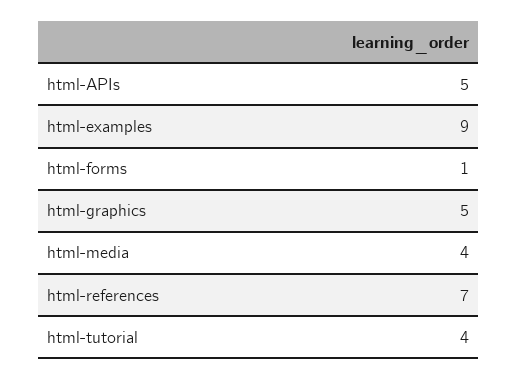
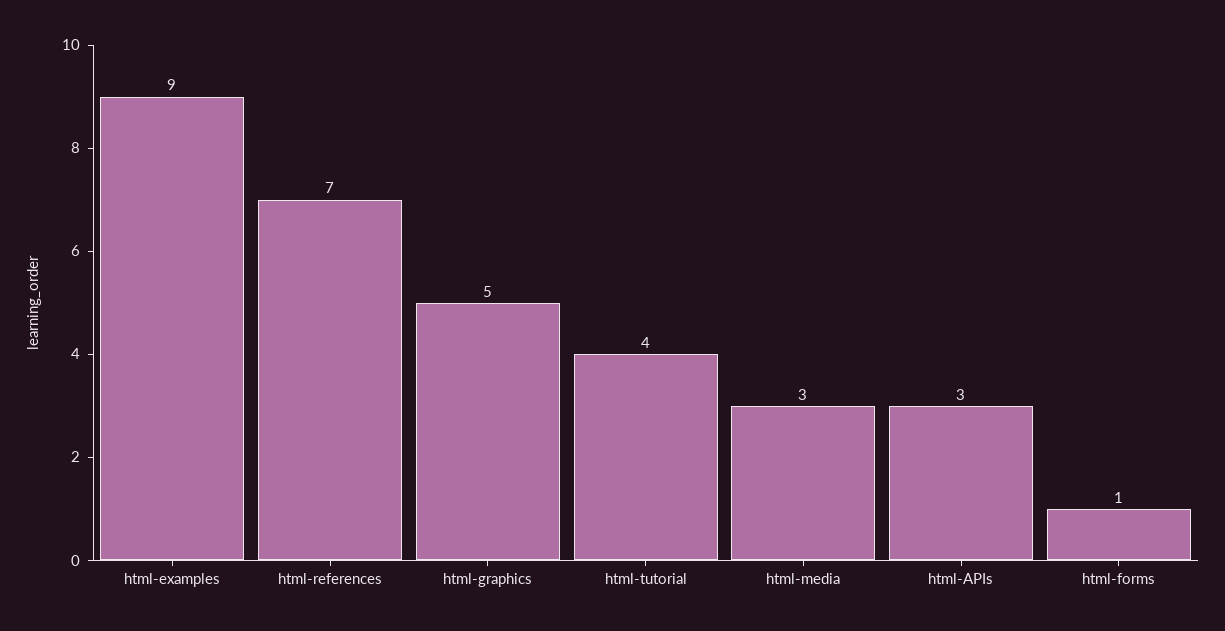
html-APIs: 5 -> 3
html-media: 4 -> 3

